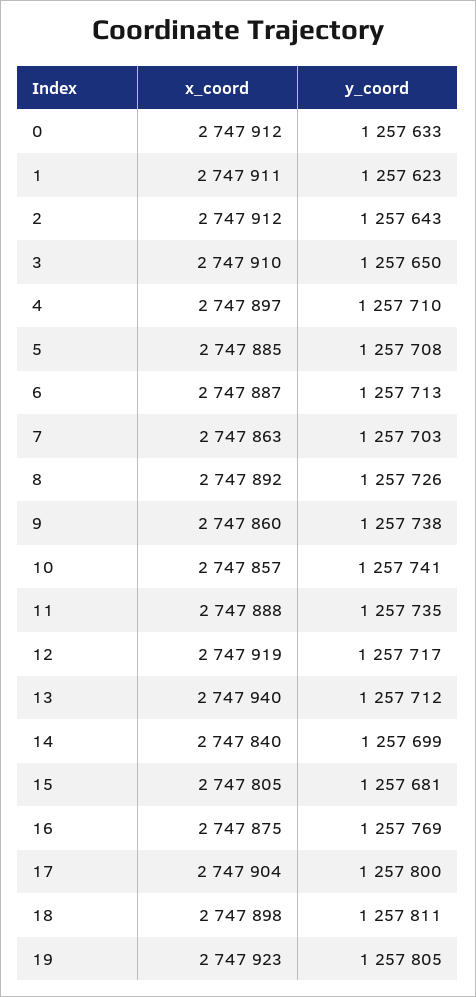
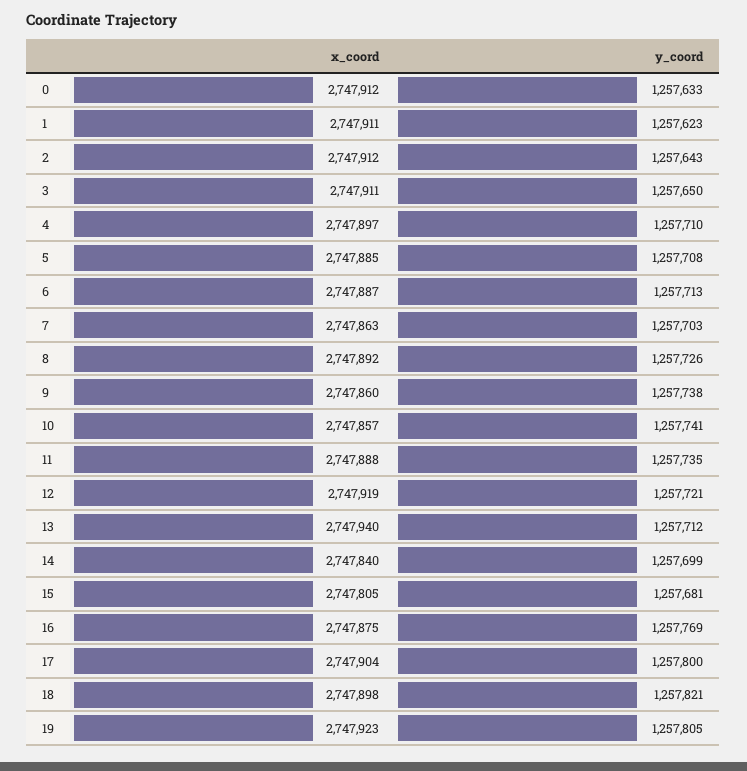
x_coord, 3: 2747910 -> 2747911
y_coord, 12: 1257717 -> 1257721
y_coord, 18: 1257811 -> 1257821

